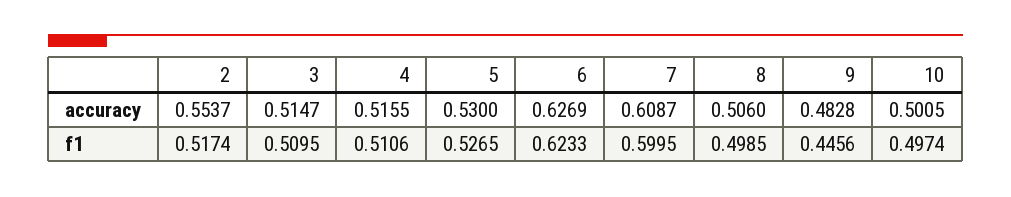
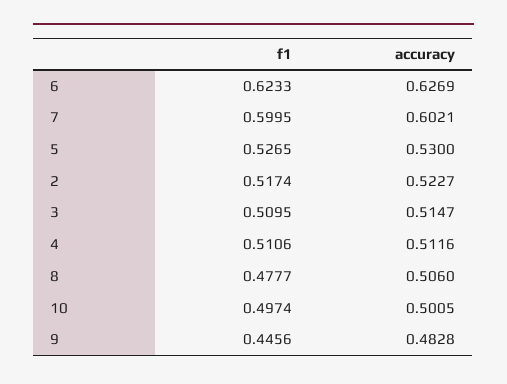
2, accuracy: 0.5537 -> 0.5227
4, accuracy: 0.5155 -> 0.5116
7, accuracy: 0.6087 -> 0.6021
8, f1: 0.4985 -> 0.4777

